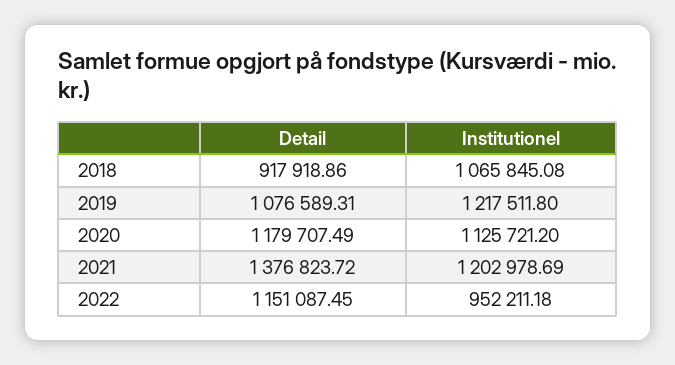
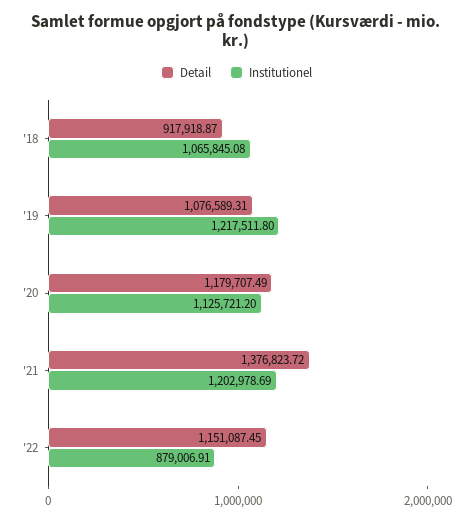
Detail, 2018: 917918.86 -> 917918.87
Institutionel, 2022: 952211.18 -> 879006.91

